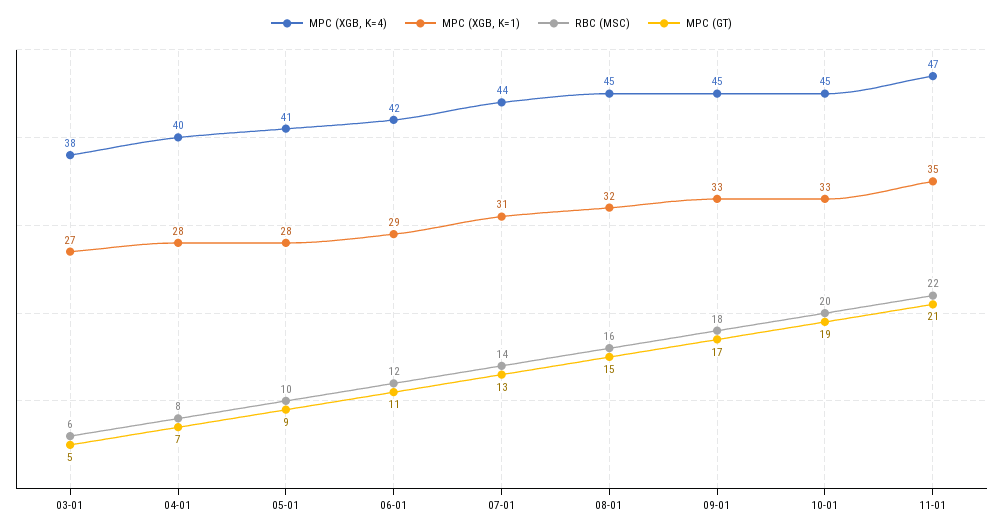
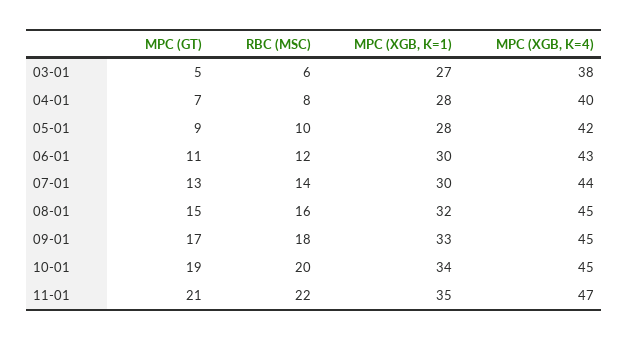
MPC (XGB, K=4), 05-01: 41 -> 42
MPC (XGB, K=4), 06-01: 42 -> 43
MPC (XGB, K=1), 06-01: 29 -> 30
MPC (XGB, K=1), 07-01: 31 -> 30
MPC (XGB, K=1), 10-01: 33 -> 34

